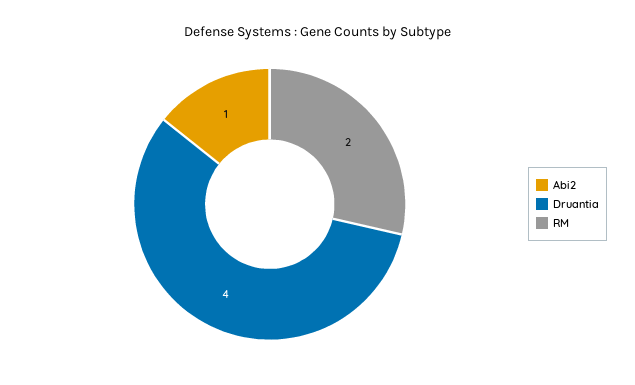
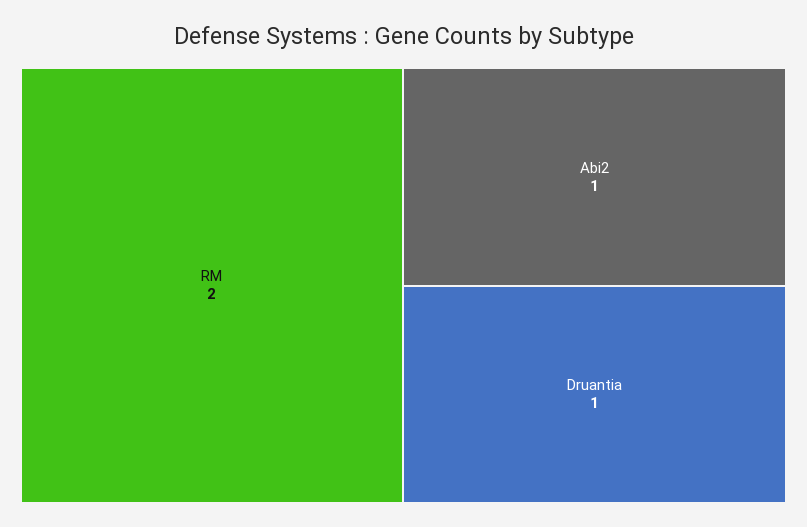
Druantia: 4 -> 1

